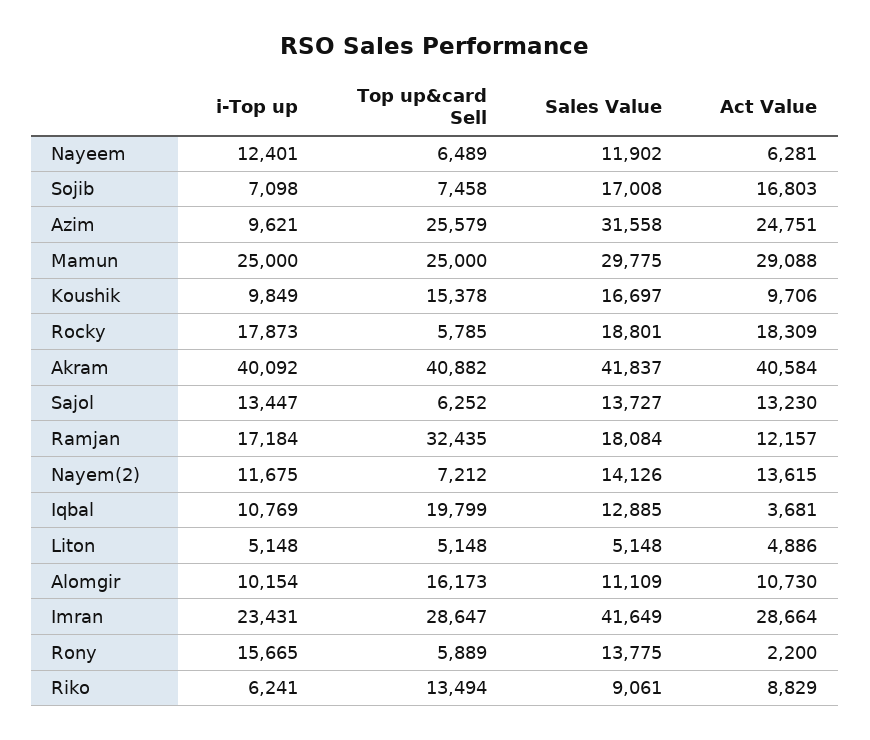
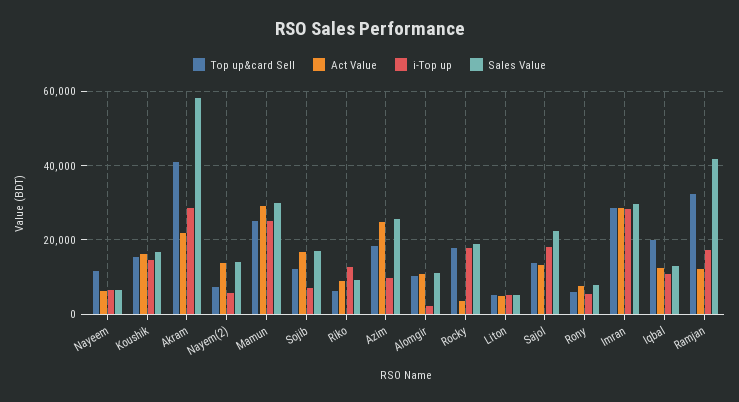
i-Top up, Nayeem: 12401 -> 6000
Top up&card Sell, Nayeem: 6489 -> 12000
Sales Value, Nayeem: 11902 -> 6000
Top up&card Sell, Sojib: 7458 -> 12000
Top up&card Sell, Azim: 25579 -> 18000
Sales Value, Azim: 31558 -> 26000
i-Top up, Koushik: 9849 -> 14000
Act Value, Koushik: 9706 -> 16000
Top up&card Sell, Rocky: 5785 -> 18000
Act Value, Rocky: 18309 -> 4000
i-Top up, Akram: 40092 -> 28000
Sales Value, Akram: 41837 -> 58000
Act Value, Akram: 40584 -> 22000
i-Top up, Sajol: 13447 -> 18000
Top up&card Sell, Sajol: 6252 -> 14000
Sales Value, Sajol: 13727 -> 22000
Sales Value, Ramjan: 18084 -> 42000
i-Top up, Nayem(2): 11675 -> 6000
Act Value, Iqbal: 3681 -> 12000
i-Top up, Alomgir: 10154 -> 2000
Top up&card Sell, Alomgir: 16173 -> 10000
i-Top up, Imran: 23431 -> 28000
Sales Value, Imran: 41649 -> 30000
i-Top up, Rony: 15665 -> 6000
Sales Value, Rony: 13775 -> 8000
Act Value, Rony: 2200 -> 8000
i-Top up, Riko: 6241 -> 12000
Top up&card Sell, Riko: 13494 -> 6000

